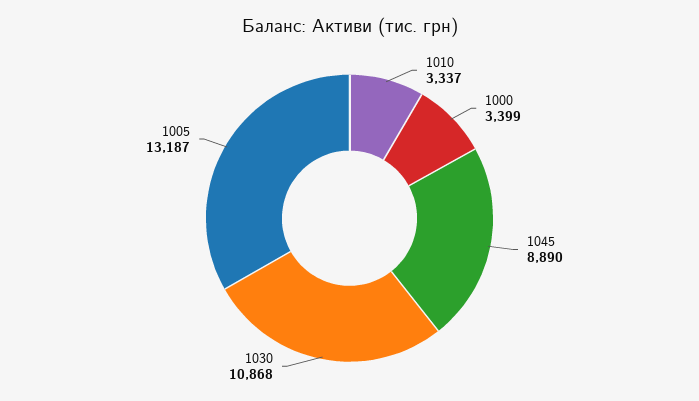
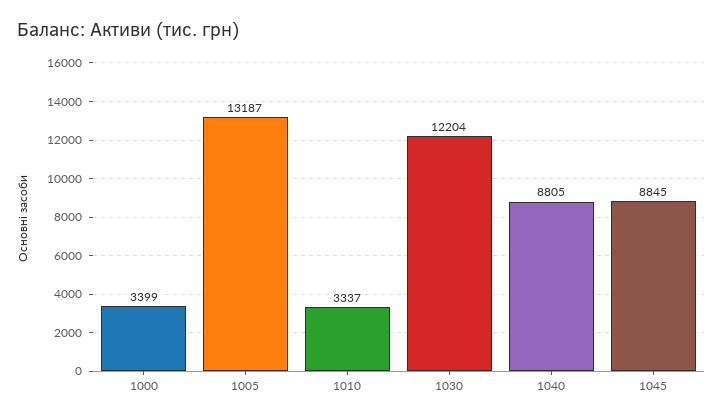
1045: 8890 -> 8845
1030: 10868 -> 12204
1040: none -> 8805

